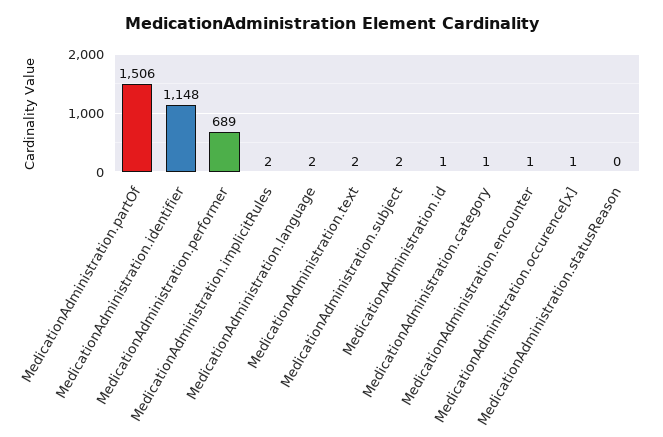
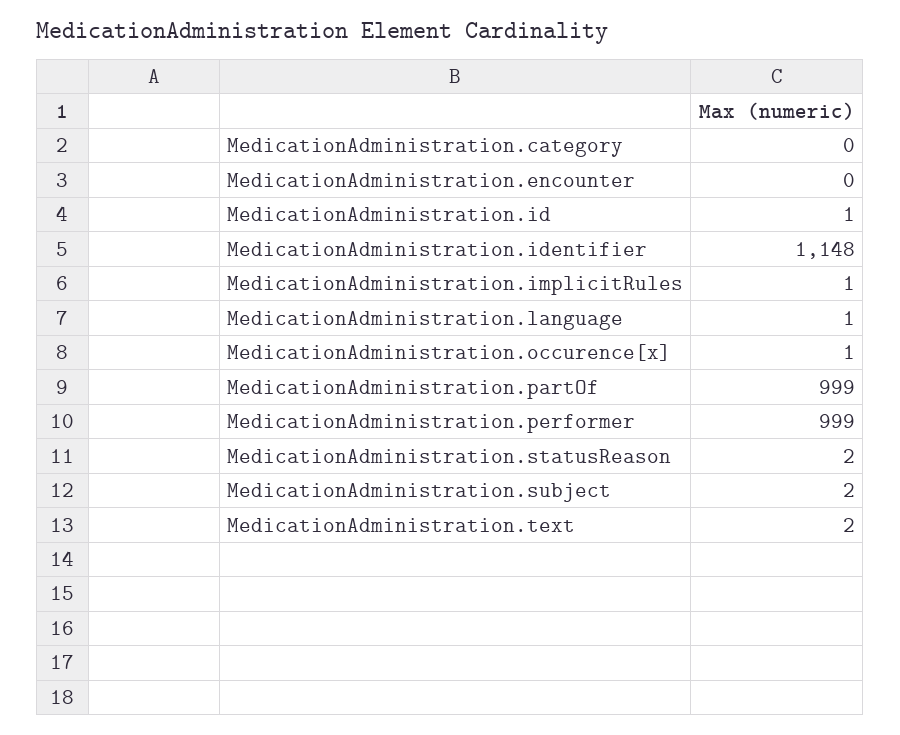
MedicationAdministration.partOf: 1506 -> 999
MedicationAdministration.performer: 689 -> 999
MedicationAdministration.implicitRules: 2 -> 1
MedicationAdministration.language: 2 -> 1
MedicationAdministration.category: 1 -> 0
MedicationAdministration.encounter: 1 -> 0
MedicationAdministration.statusReason: 0 -> 2

